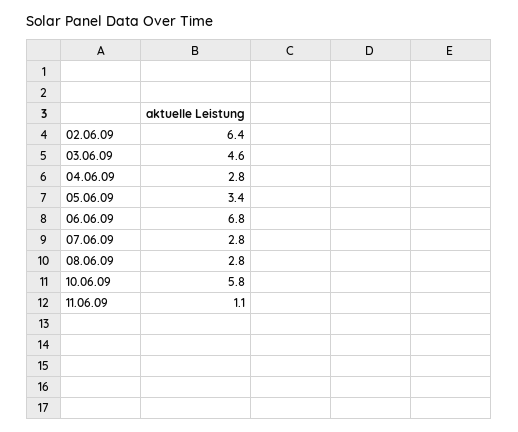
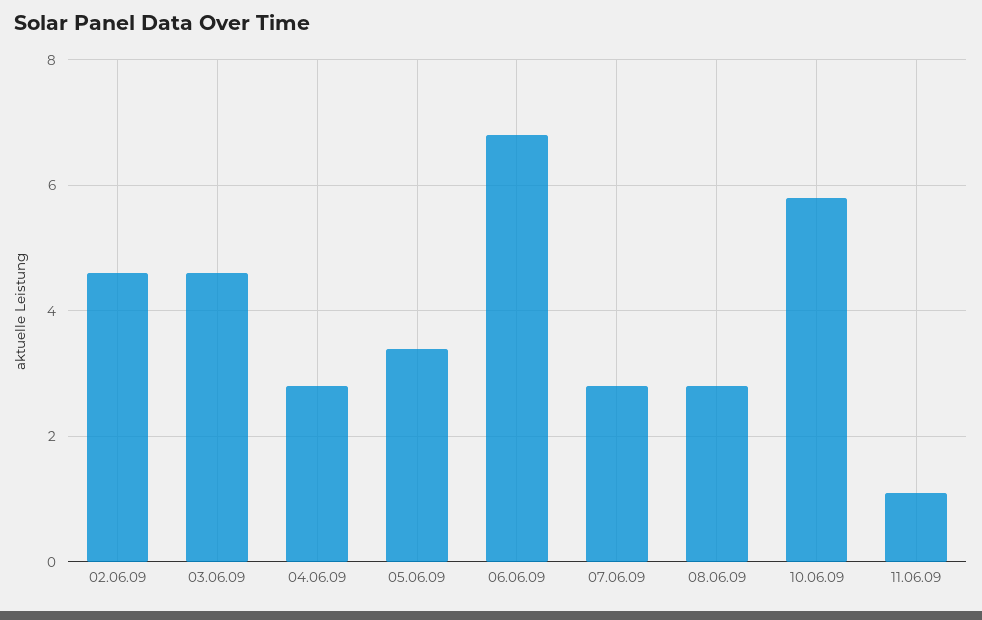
02.06.09: 6.4 -> 4.5

